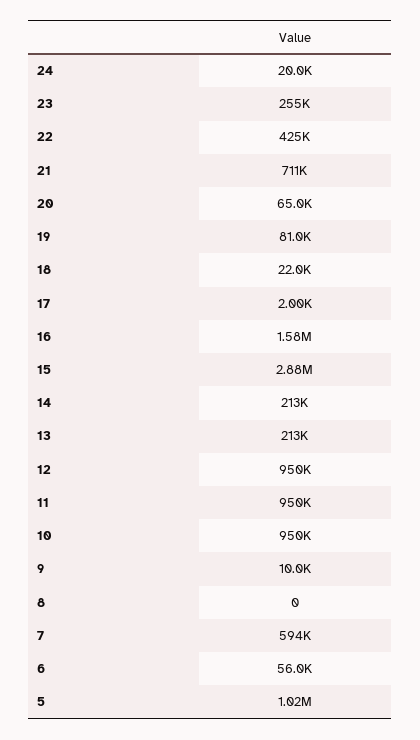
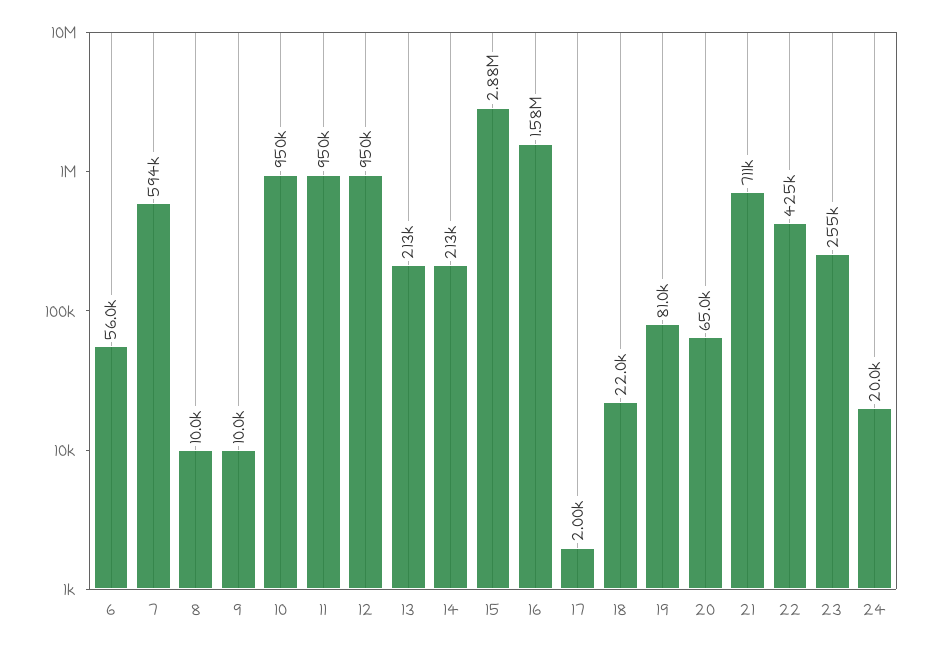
8: 0 -> 10000
5: 1020000 -> none

